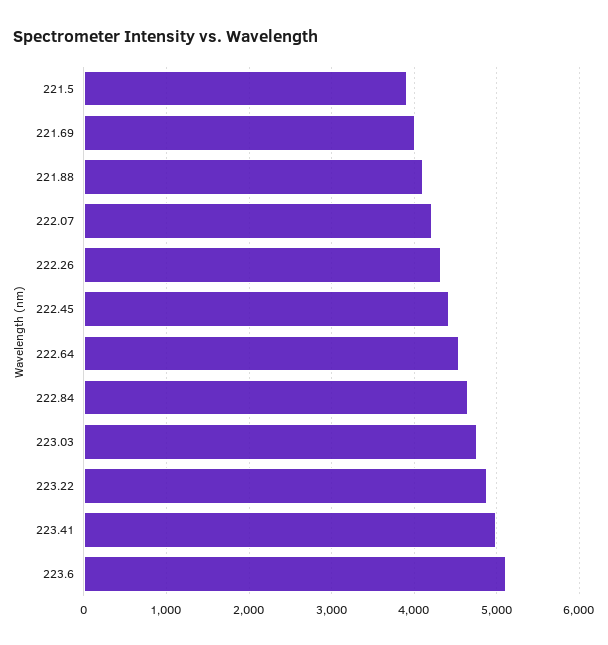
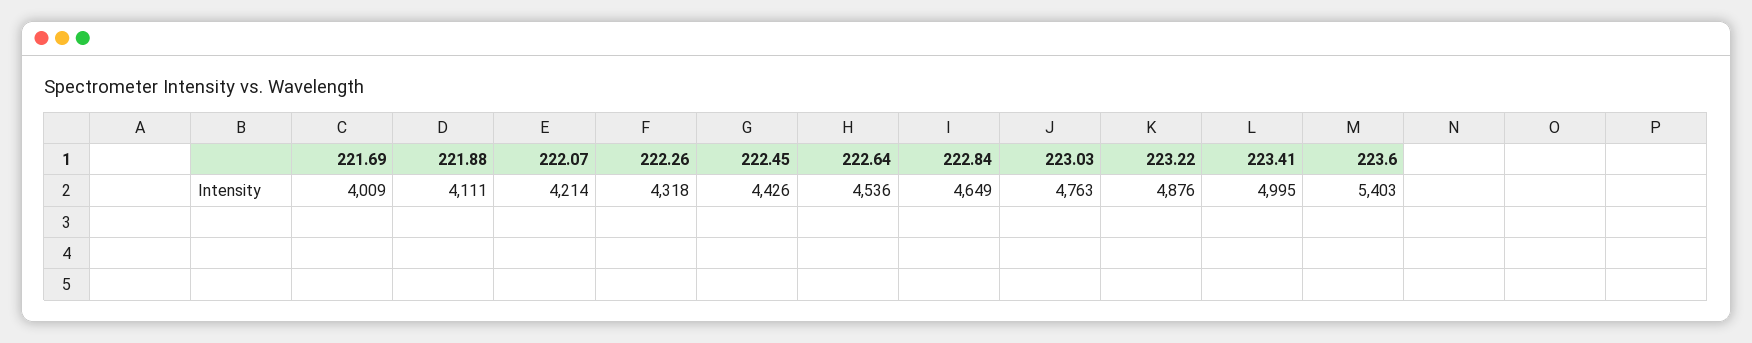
221.5: 3900 -> none
223.6: 5100 -> 5403

